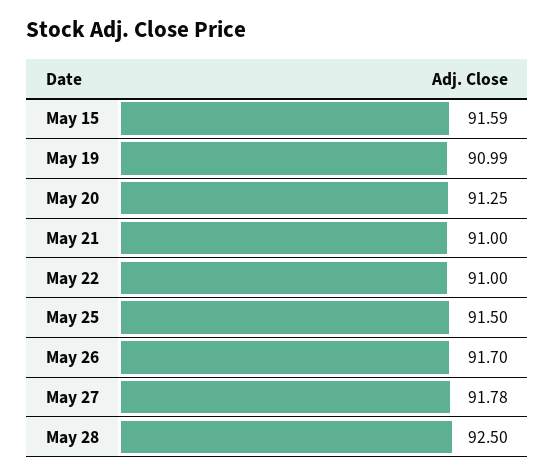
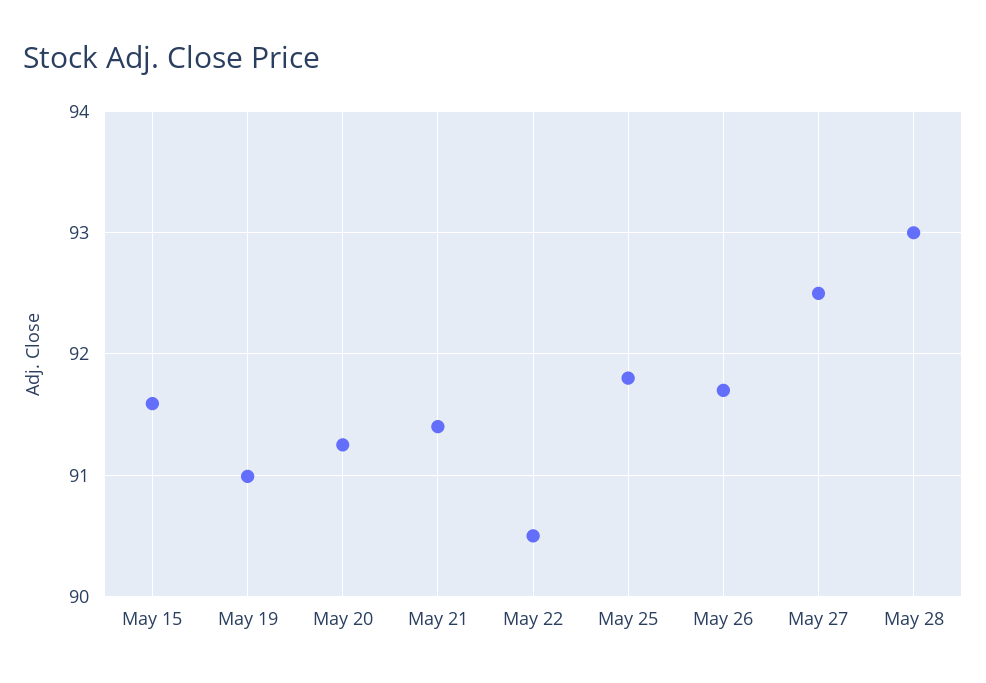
May 21: 91 -> 91.4
May 22: 91 -> 90.5
May 25: 91.5 -> 91.8
May 27: 91.78 -> 92.5
May 28: 92.5 -> 93

